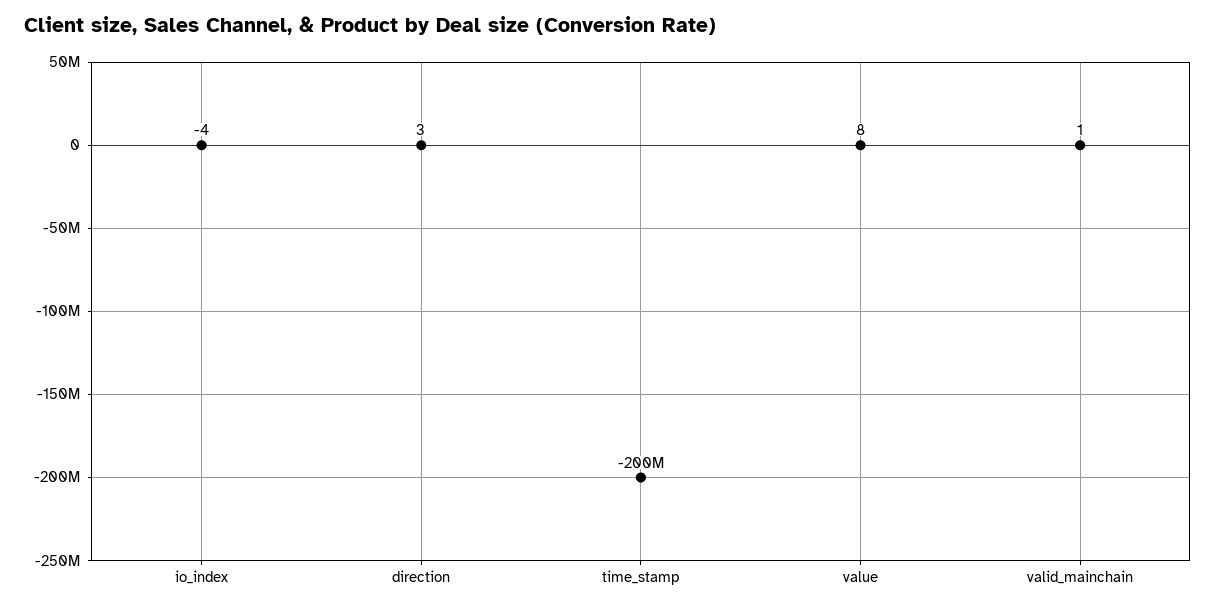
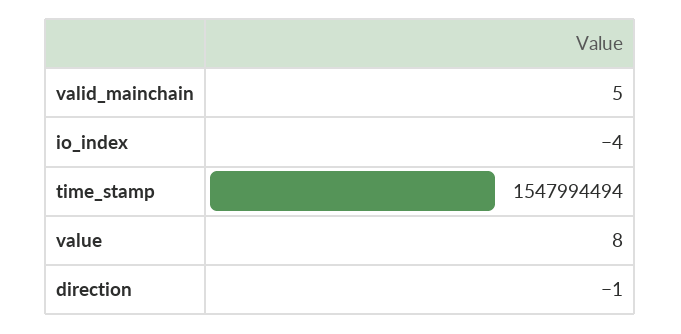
direction: 3 -> -1
time_stamp: -200000000 -> 1547994494
valid_mainchain: 1 -> 5

